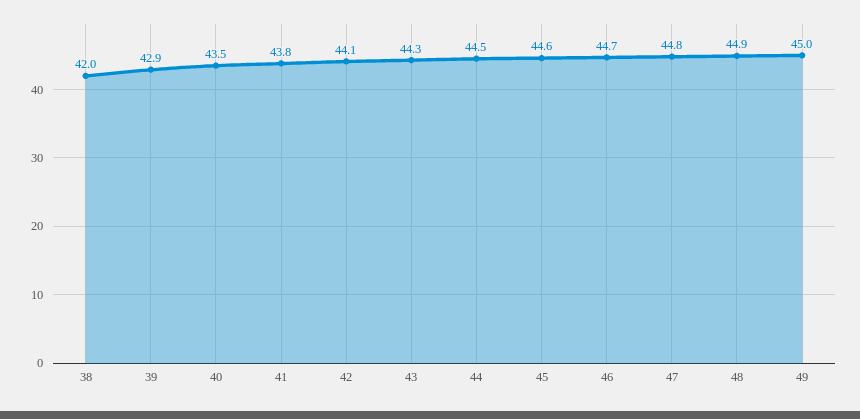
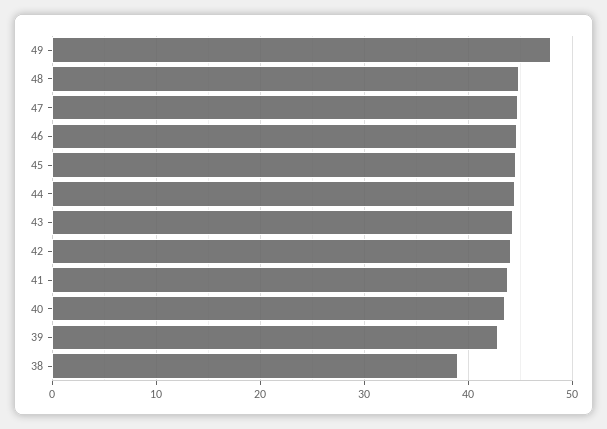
38: 42 -> 39
49: 45 -> 48

